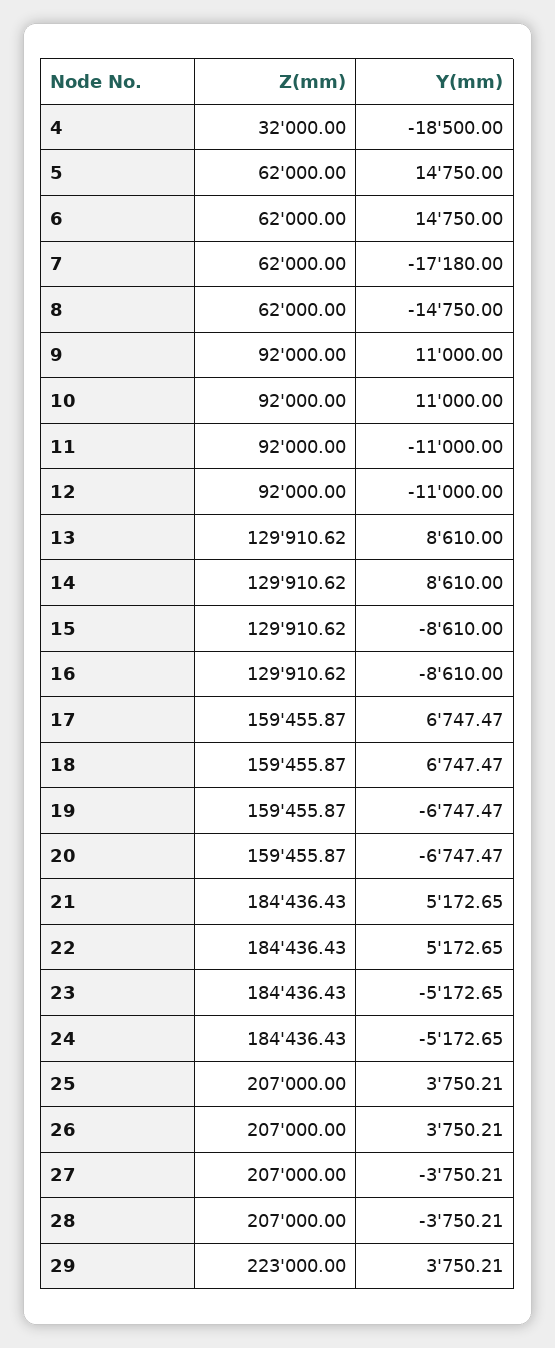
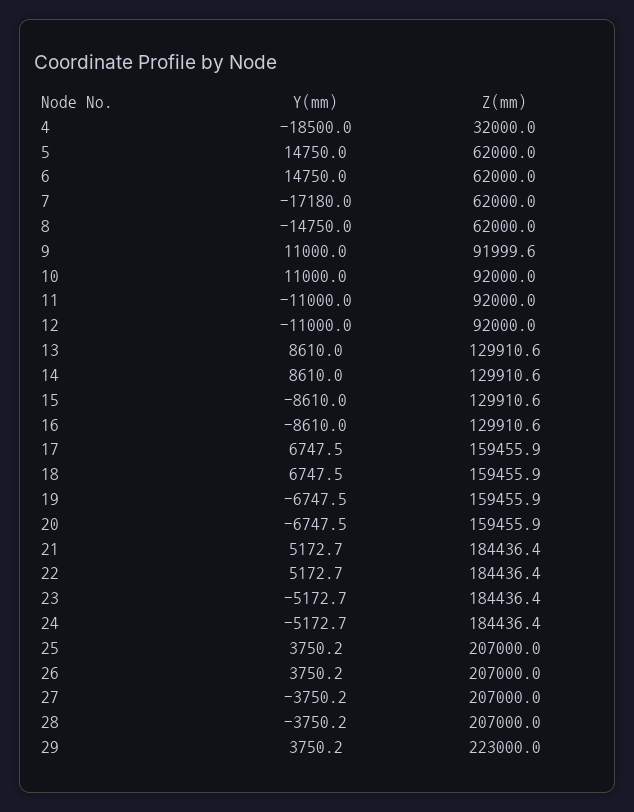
Z(mm), 9: 92000 -> 91999.6

